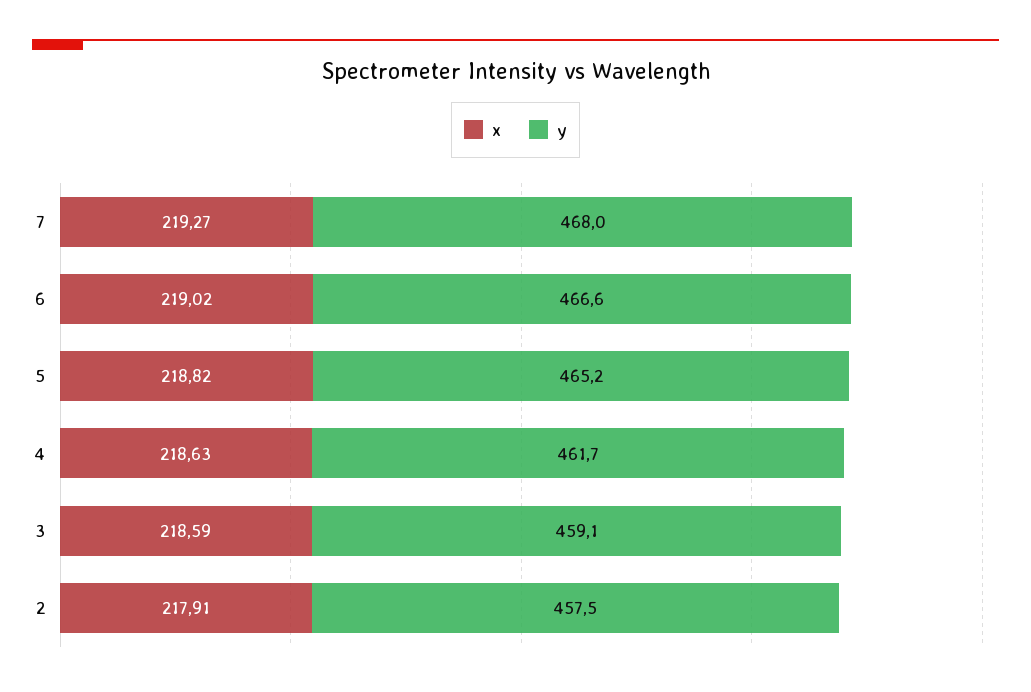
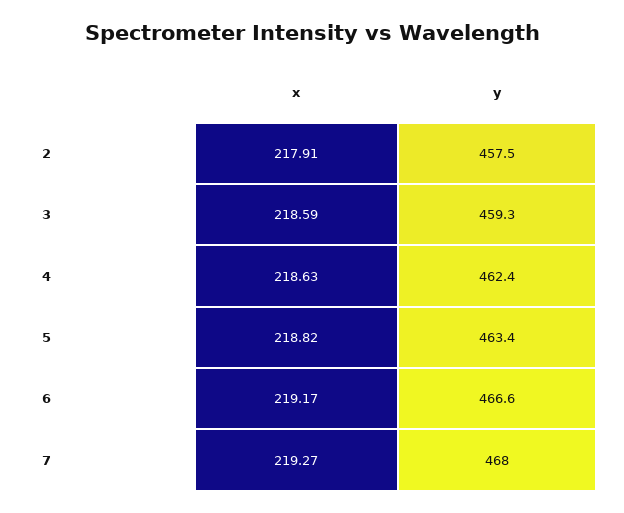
x, 6: 219.02 -> 219.17
y, 5: 465.2 -> 463.4
y, 4: 461.7 -> 462.4
y, 3: 459.1 -> 459.3

